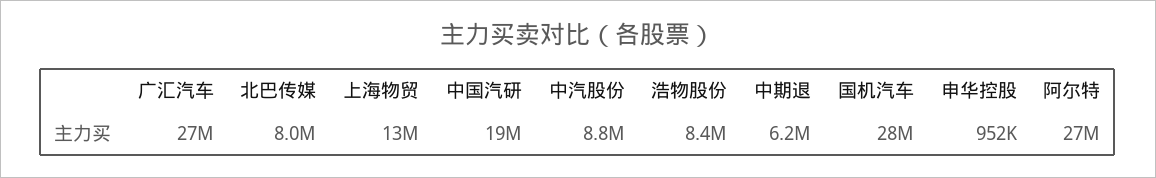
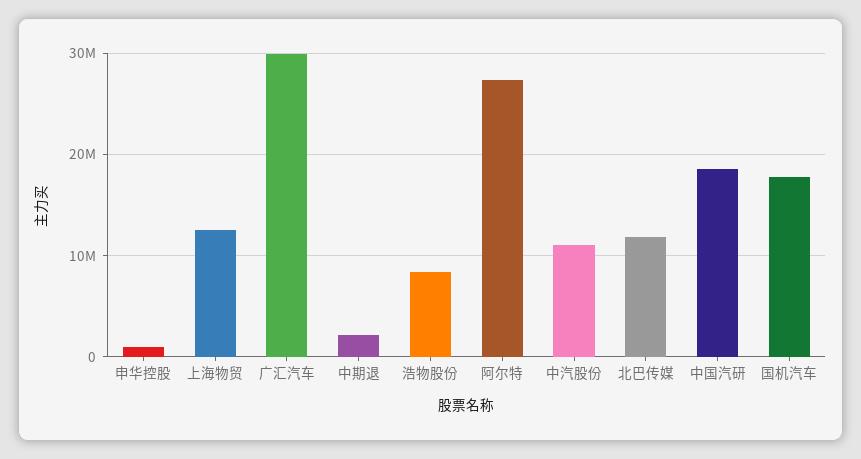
广汇汽车: 27000000 -> 30000000
北巴传媒: 8000000 -> 12000000
中汽股份: 8800000 -> 11000000
中期退: 6200000 -> 2000000
国机汽车: 28000000 -> 18000000

